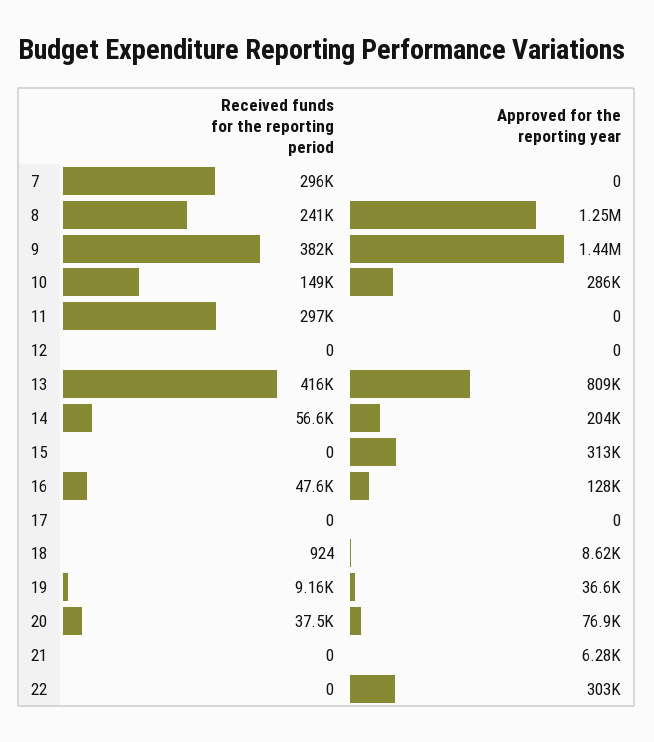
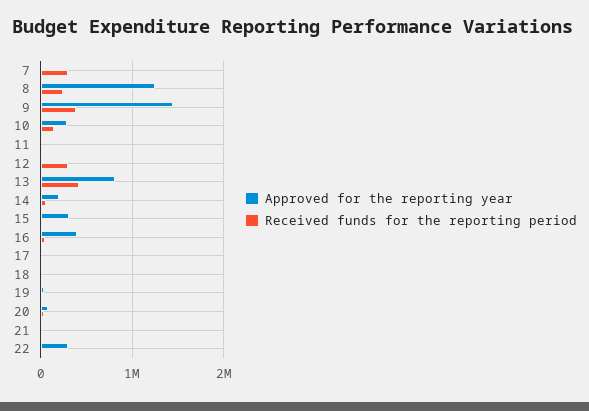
Received funds for the reporting period, 11: 297000 -> 0
Received funds for the reporting period, 12: 0 -> 300000
Approved for the reporting year, 16: 128000 -> 400000

